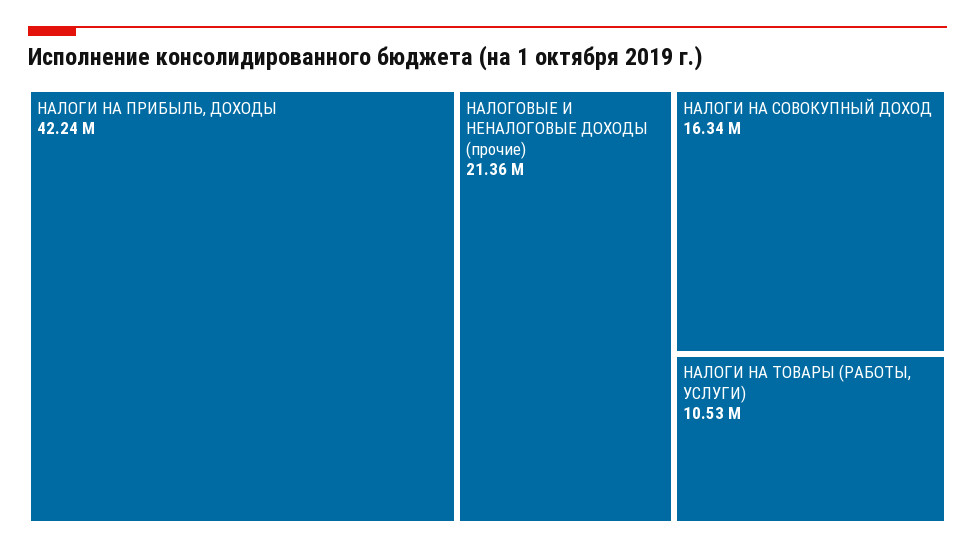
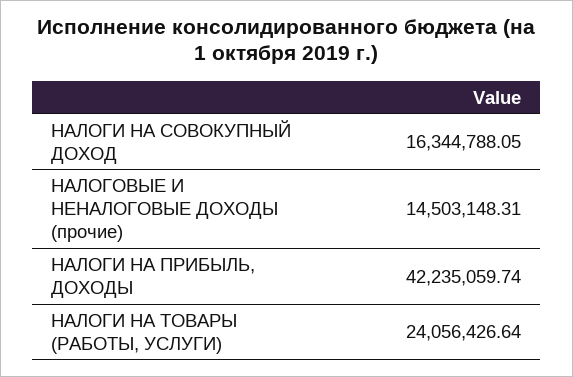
НАЛОГОВЫЕ И НЕНАЛОГОВЫЕ ДОХОДЫ (прочие): 21360000 -> 14503148.31
НАЛОГИ НА ТОВАРЫ (РАБОТЫ, УСЛУГИ): 10530000 -> 24056426.64

